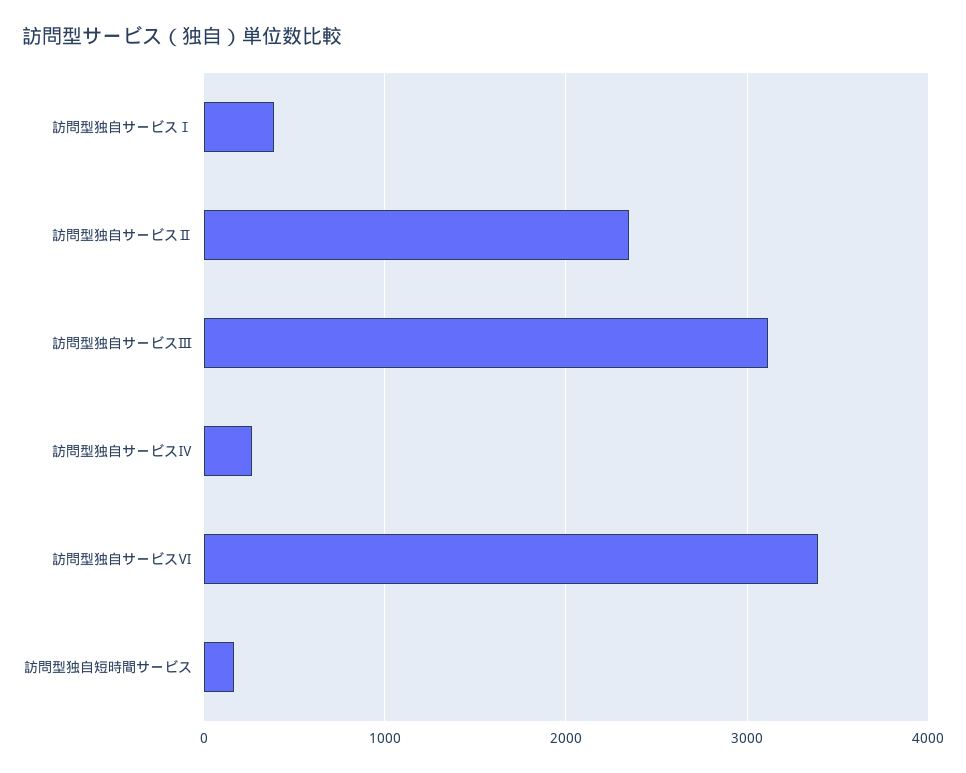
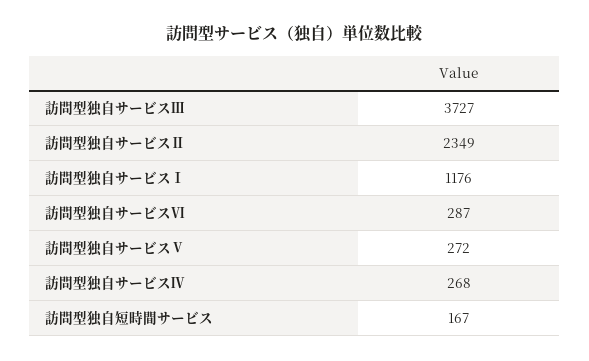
訪問型独自サービスⅠ: 400 -> 1176
訪問型独自サービスⅢ: 3100 -> 3727
訪問型独自サービスⅥ: 3400 -> 287
訪問型独自サービスⅤ: none -> 272

